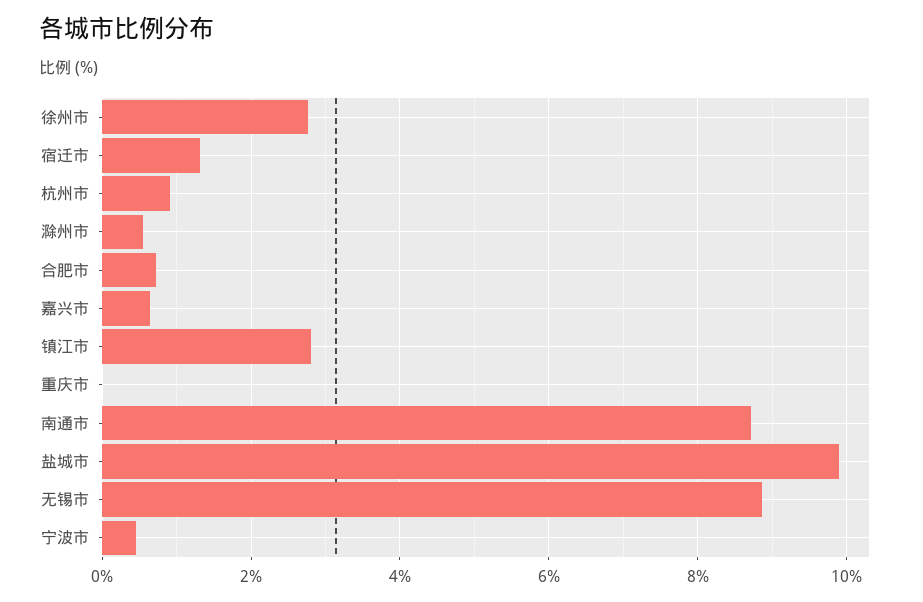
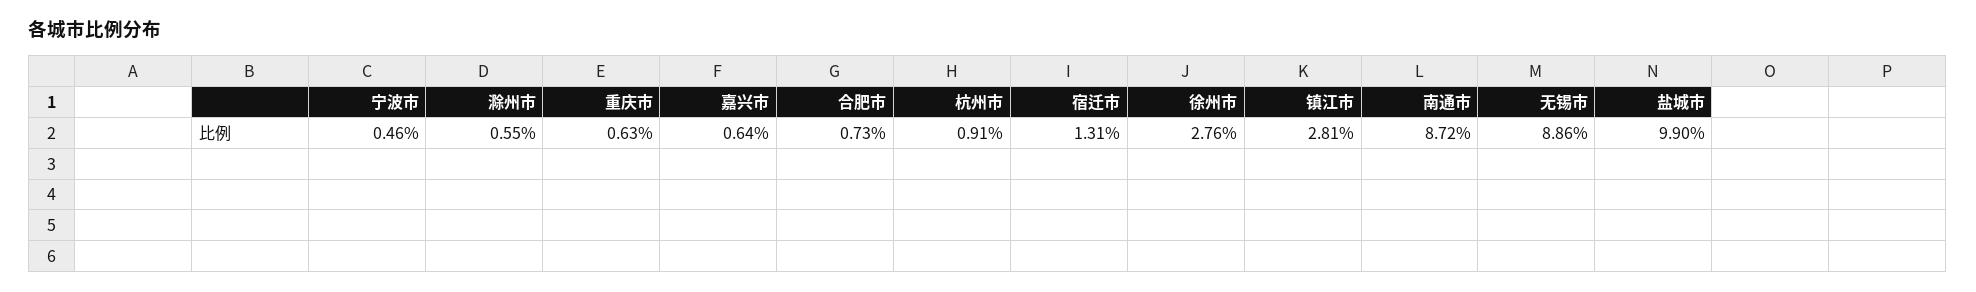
重庆市: 0 -> 0.63

